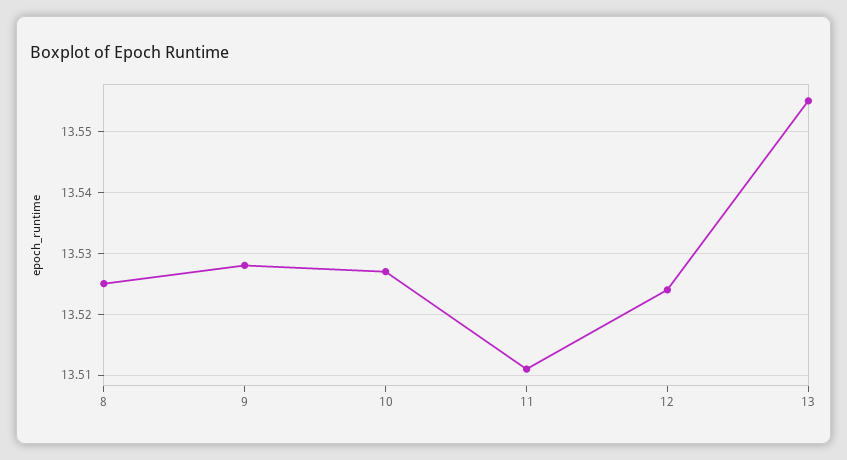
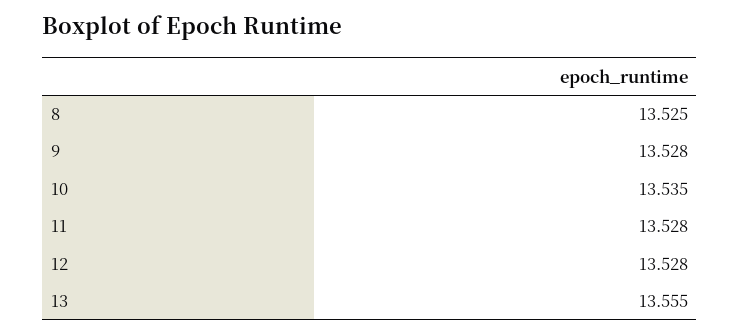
10: 13.527 -> 13.535
11: 13.511 -> 13.528
12: 13.524 -> 13.528

